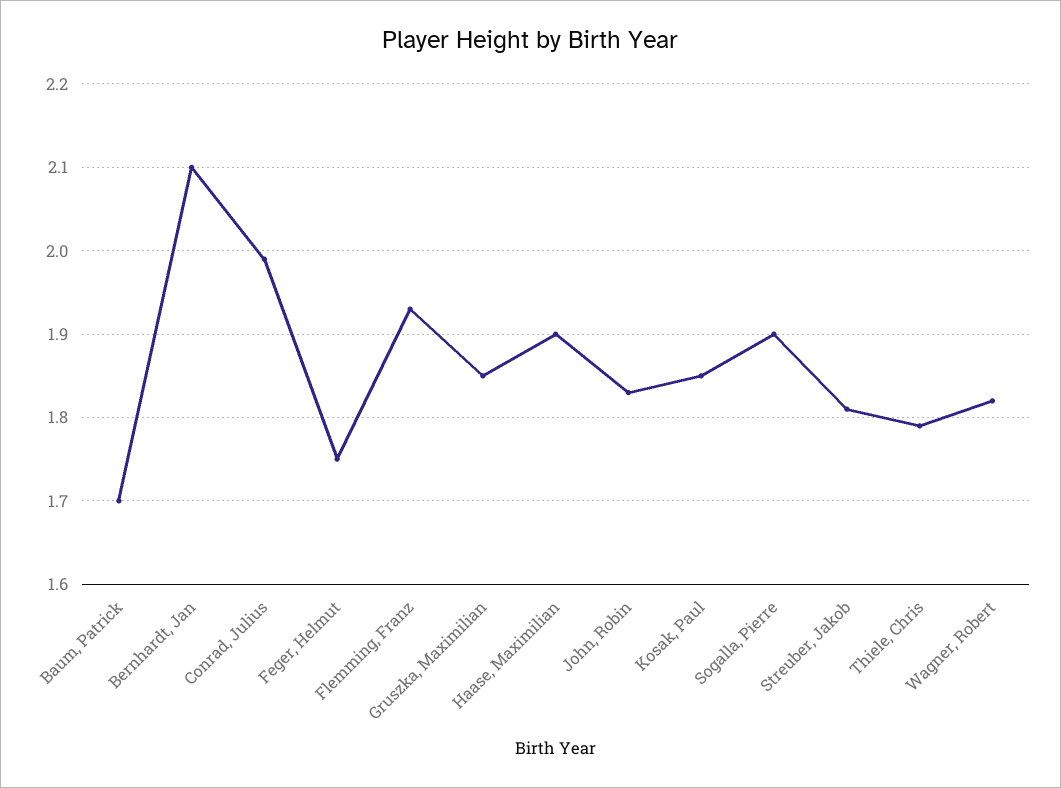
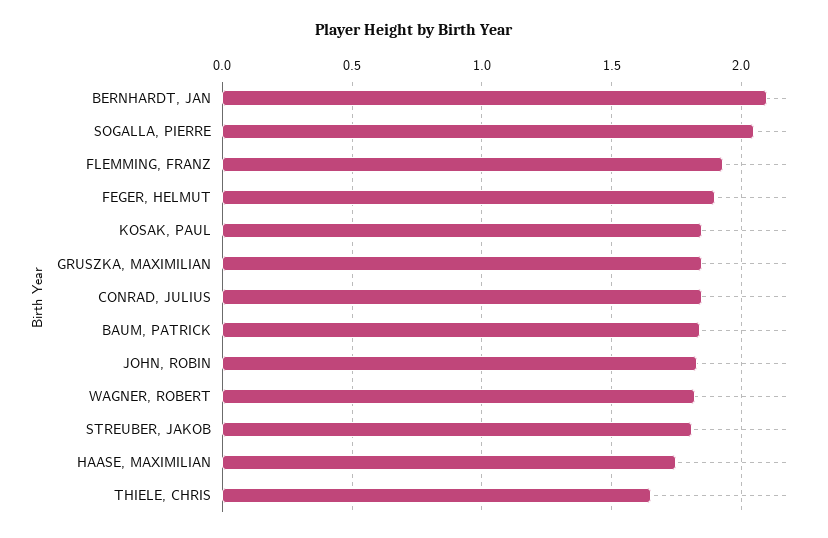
Baum, Patrick: 1.7 -> 1.85
Conrad, Julius: 1.99 -> 1.85
Feger, Helmut: 1.75 -> 1.9
Haase, Maximilian: 1.9 -> 1.75
Sogalla, Pierre: 1.9 -> 2.05
Thiele, Chris: 1.79 -> 1.65

